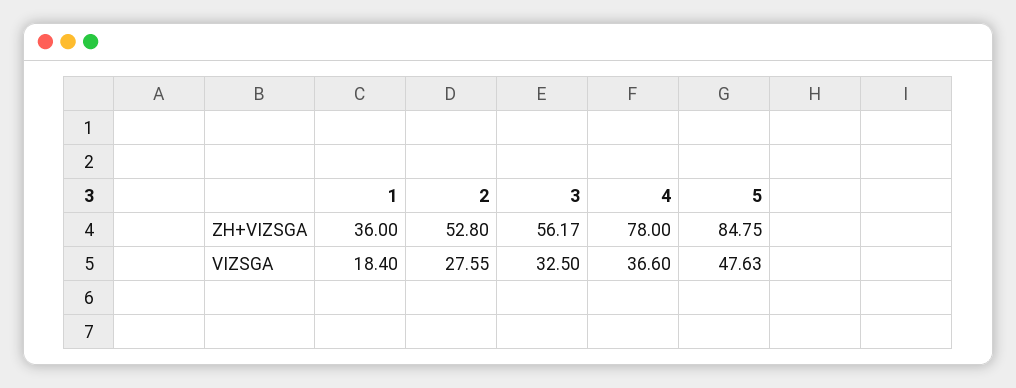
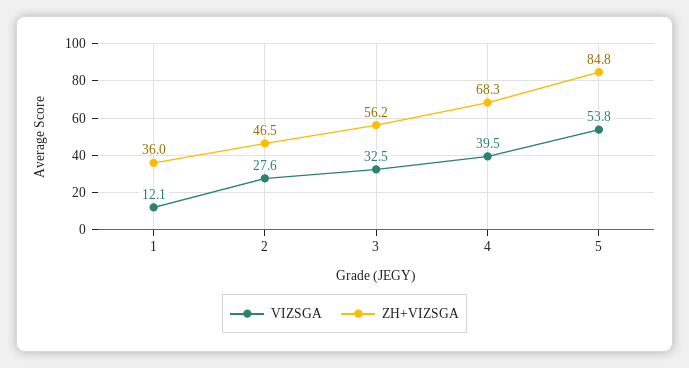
ZH+VIZSGA, 2: 52.8 -> 46.5
ZH+VIZSGA, 4: 78 -> 68.3
VIZSGA, 1: 18.4 -> 12.1
VIZSGA, 4: 36.6 -> 39.5
VIZSGA, 5: 47.63 -> 53.8

